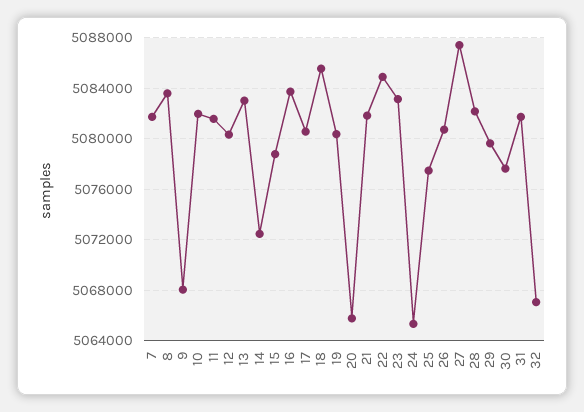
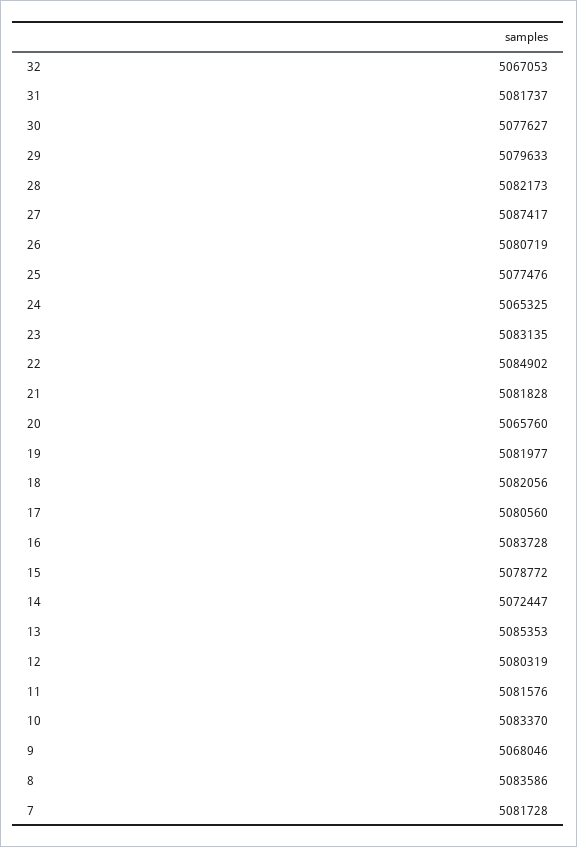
10: 5082000 -> 5083370
13: 5083000 -> 5085353
18: 5085500 -> 5082056
19: 5080500 -> 5081977

